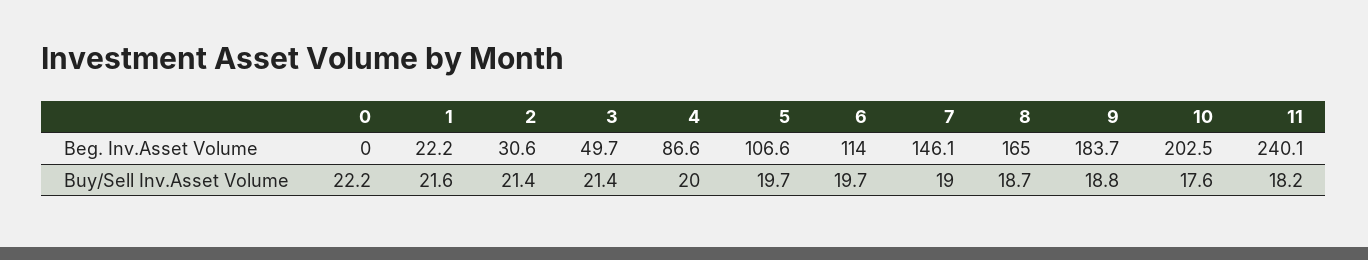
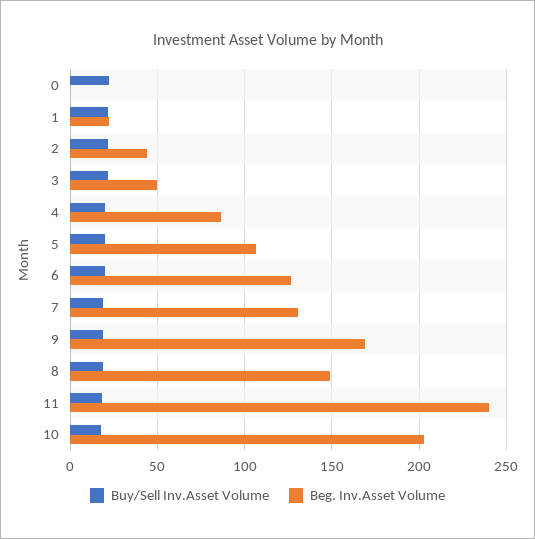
Beg. Inv.Asset Volume, 2: 30.6 -> 45
Beg. Inv.Asset Volume, 6: 114 -> 125
Beg. Inv.Asset Volume, 7: 146.1 -> 130
Beg. Inv.Asset Volume, 8: 165 -> 150
Beg. Inv.Asset Volume, 9: 183.7 -> 170

